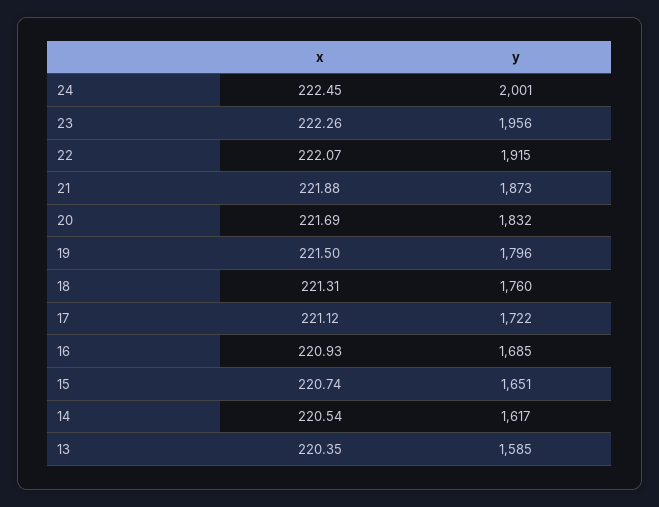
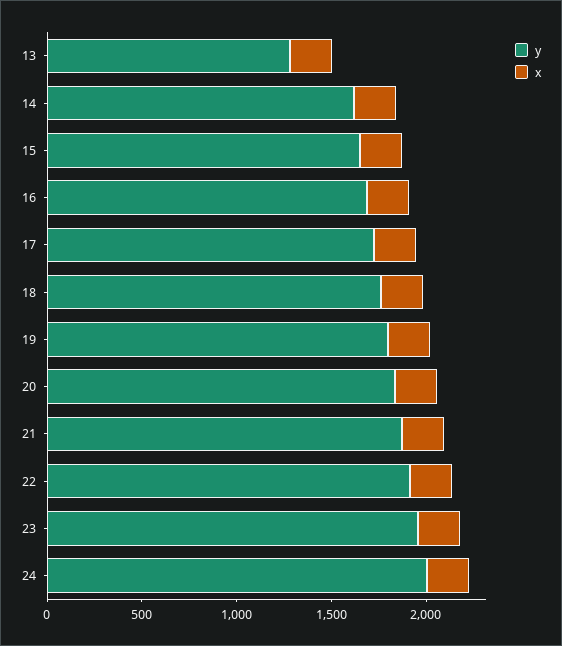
y, 13: 1585 -> 1300

